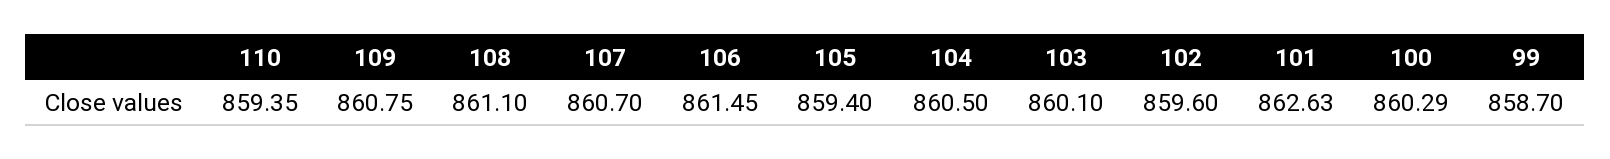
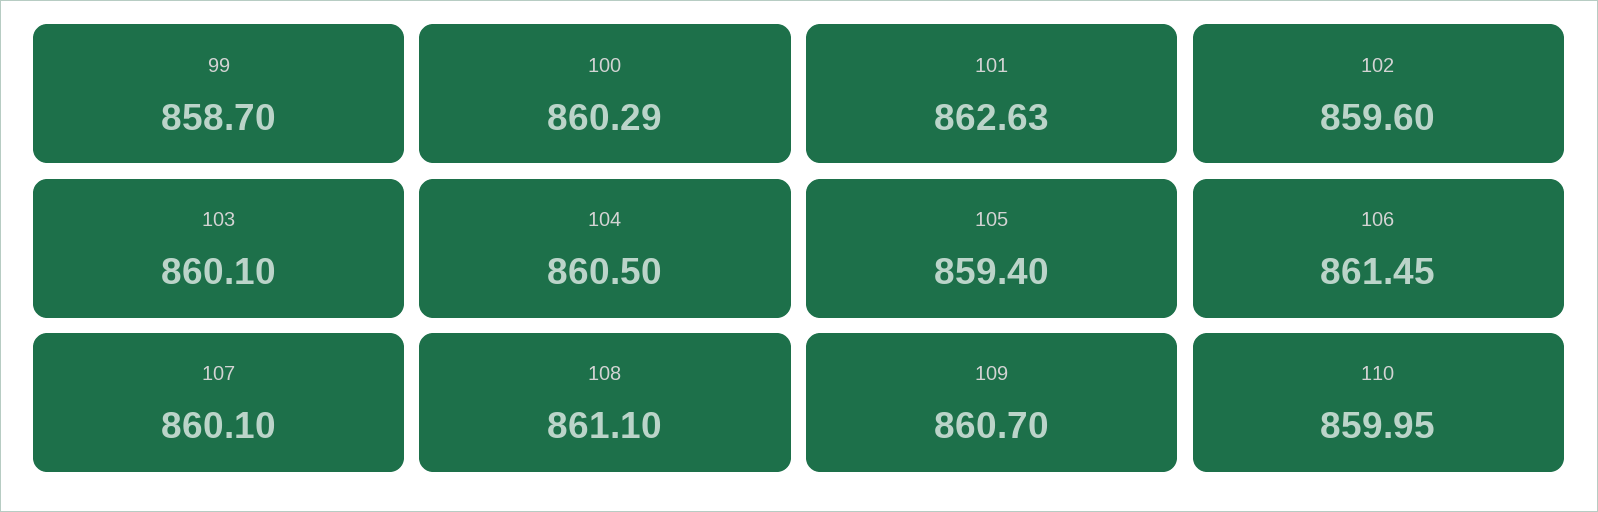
110: 859.35 -> 859.95
109: 860.75 -> 860.7
107: 860.7 -> 860.1

